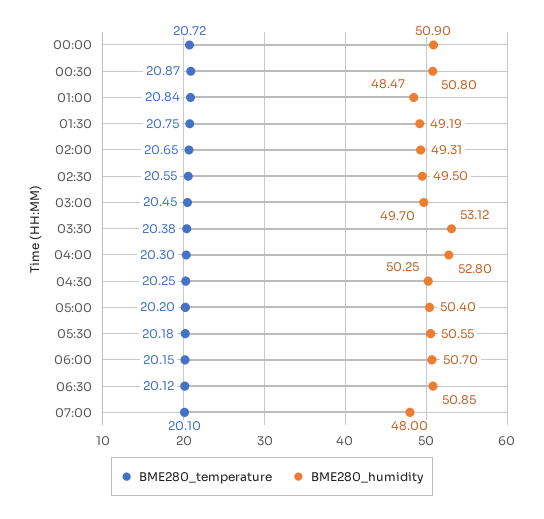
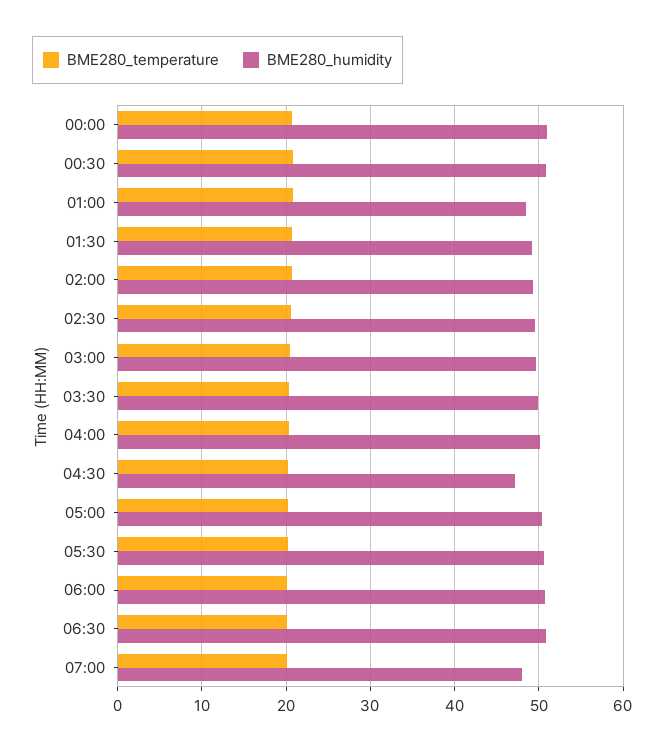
BME280_humidity, 03:30: 53.12 -> 50
BME280_humidity, 04:00: 52.8 -> 50
BME280_humidity, 04:30: 50.25 -> 47

